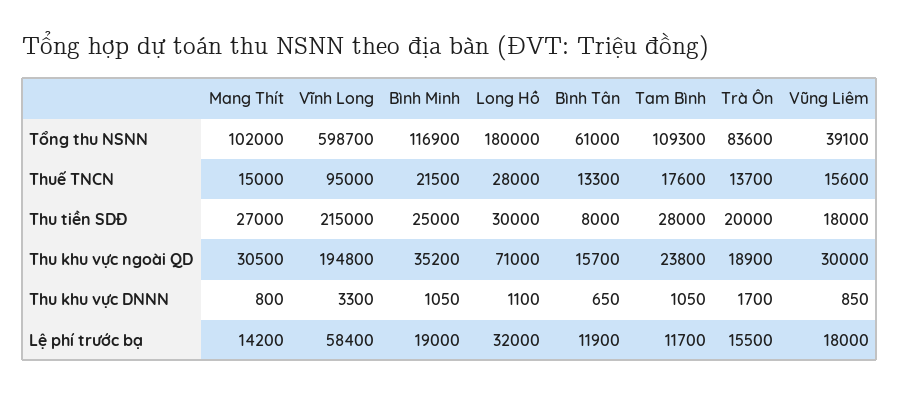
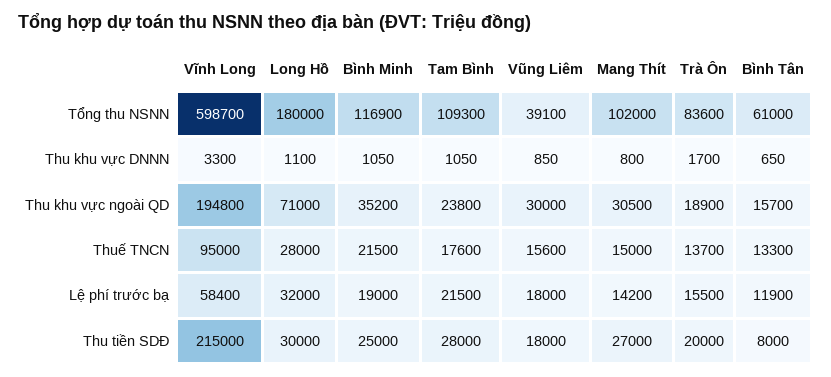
Tam Bình, Lệ phí trước bạ: 11700 -> 21500

